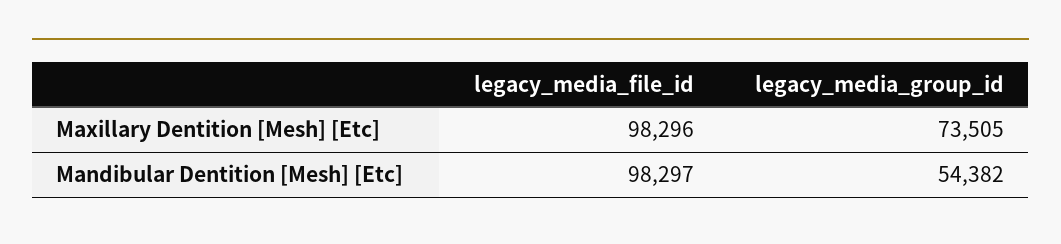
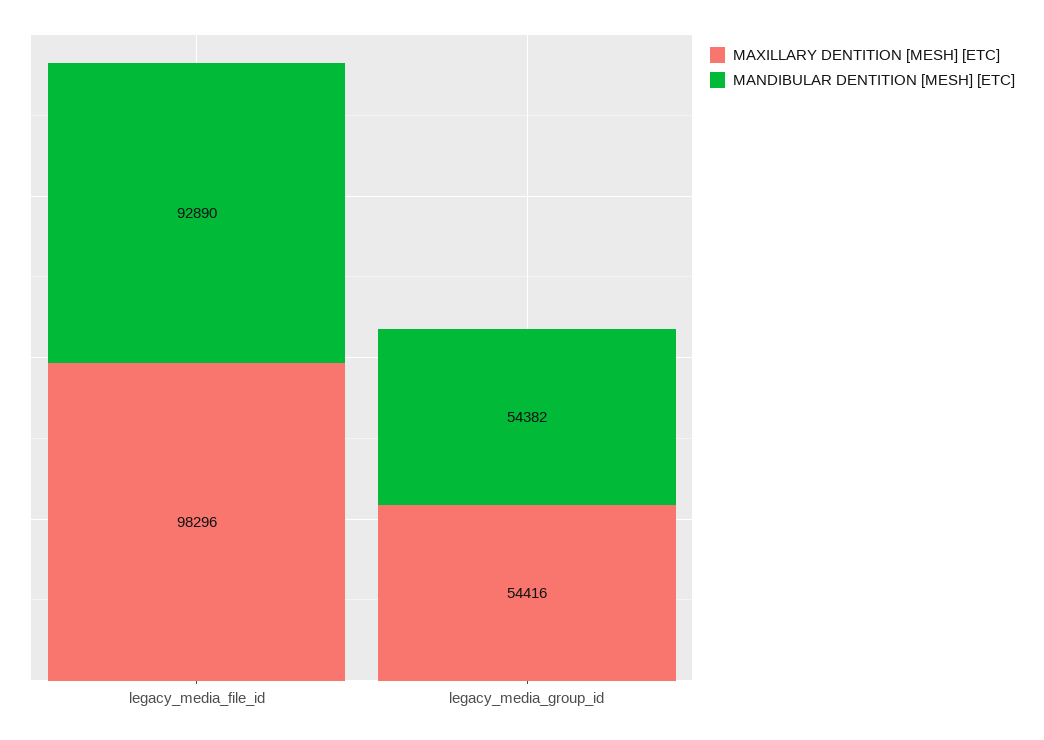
Maxillary Dentition [Mesh] [Etc], legacy_media_group_id: 73505 -> 54416
Mandibular Dentition [Mesh] [Etc], legacy_media_file_id: 98297 -> 92890

